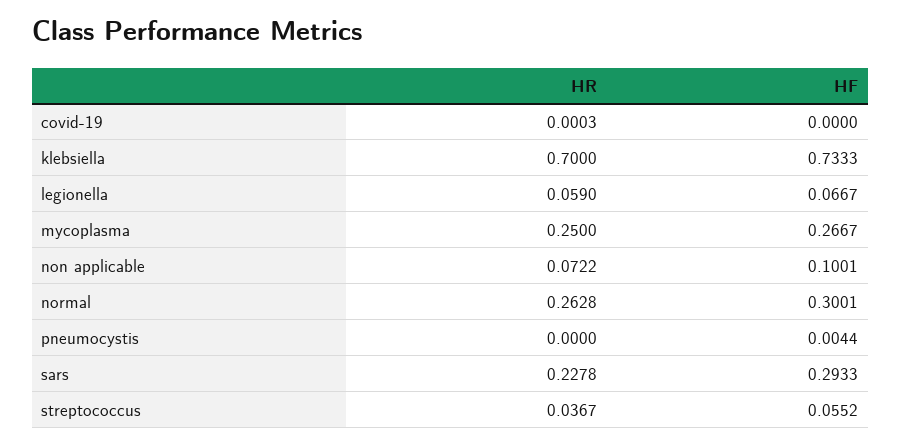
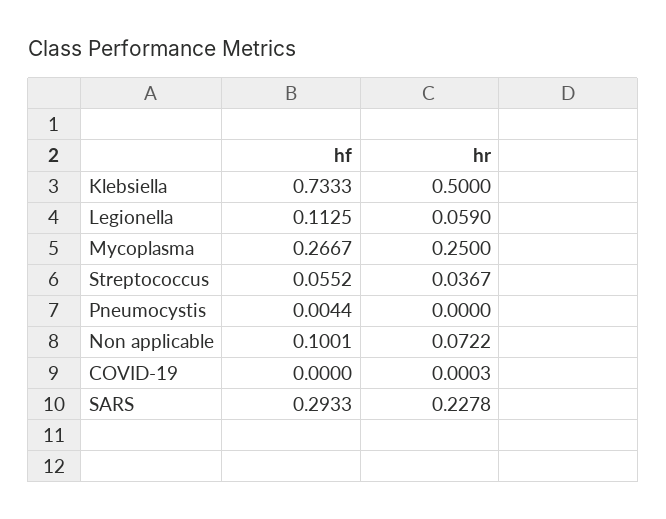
HR, klebsiella: 0.7 -> 0.5
HF, legionella: 0.0667 -> 0.1125
HR, normal: 0.2628 -> none
HF, normal: 0.3001 -> none

